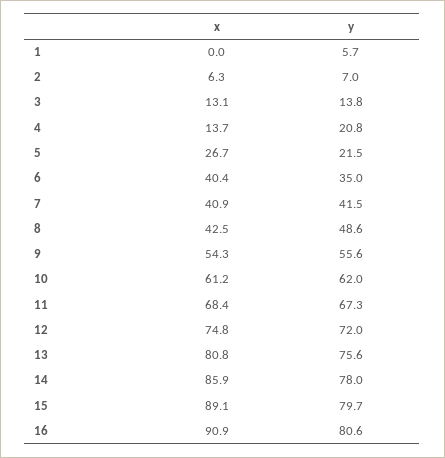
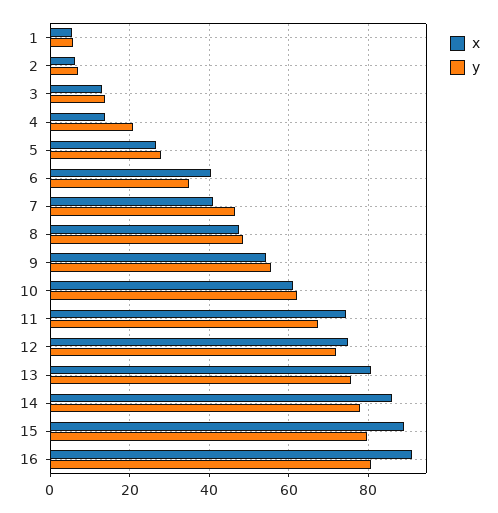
x, 1: 0 -> 6
y, 5: 21.5 -> 28
y, 7: 41.5 -> 46
x, 8: 42.5 -> 48
x, 11: 68.4 -> 74

